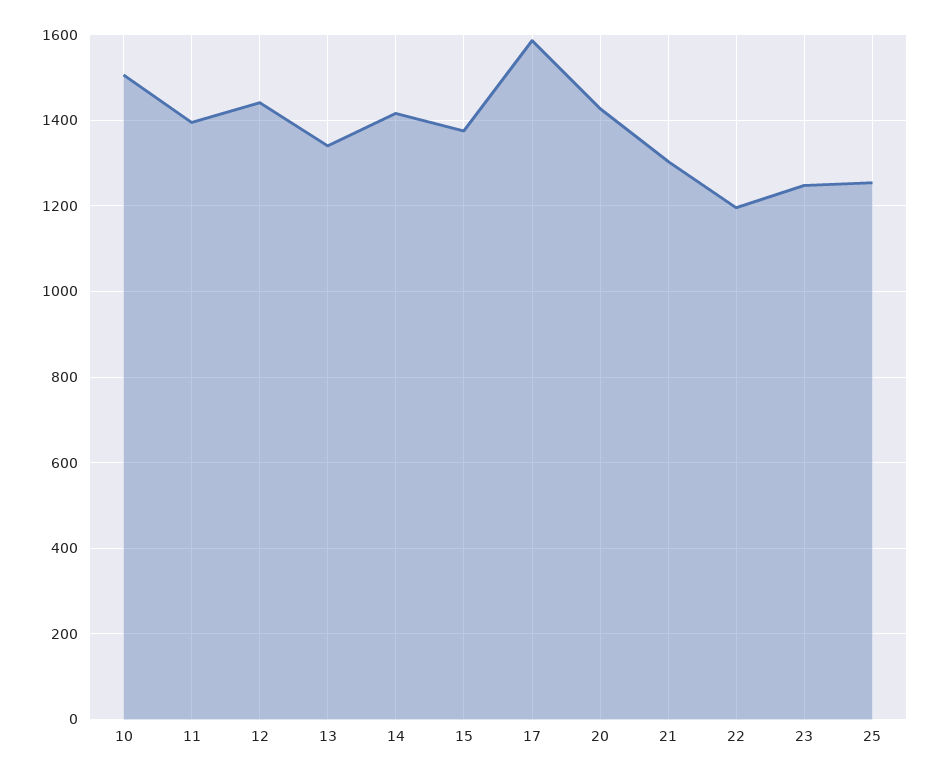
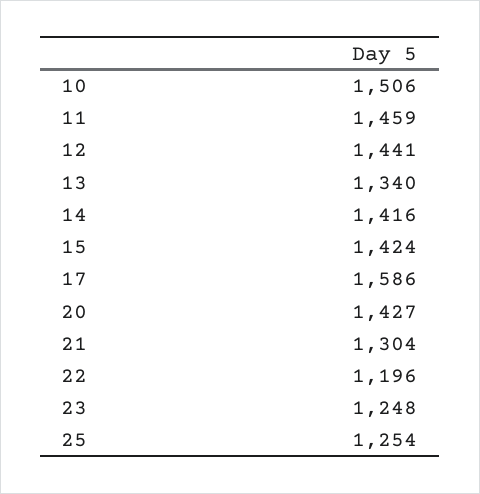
11: 1400 -> 1459
15: 1380 -> 1424

